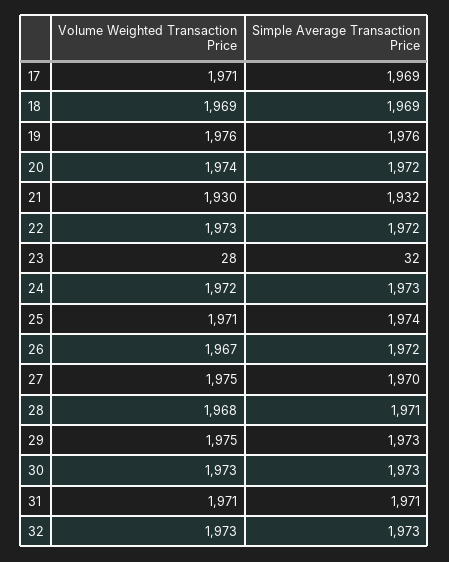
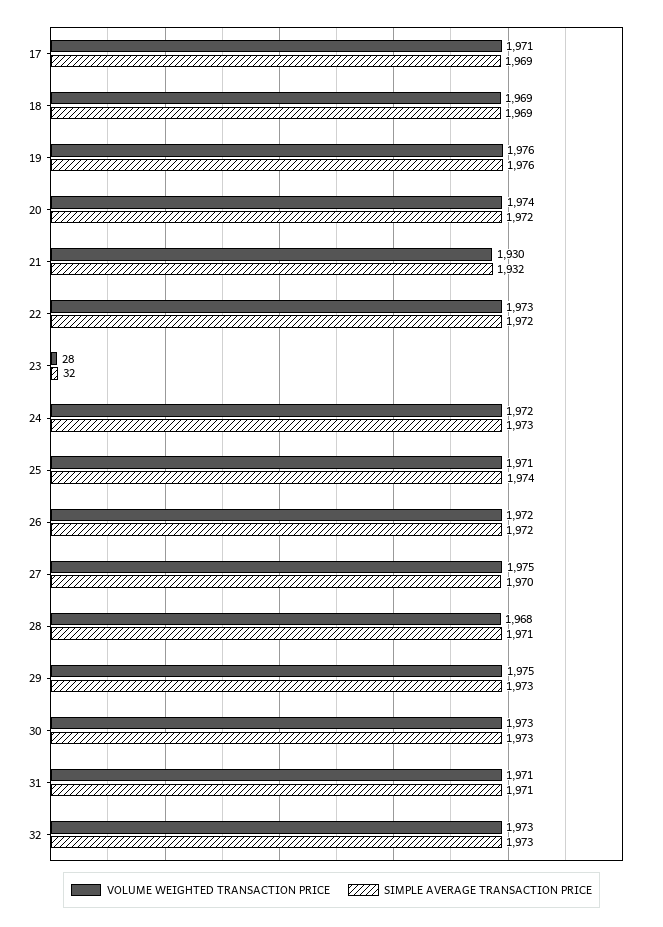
Volume Weighted Transaction Price, 26: 1967 -> 1972

